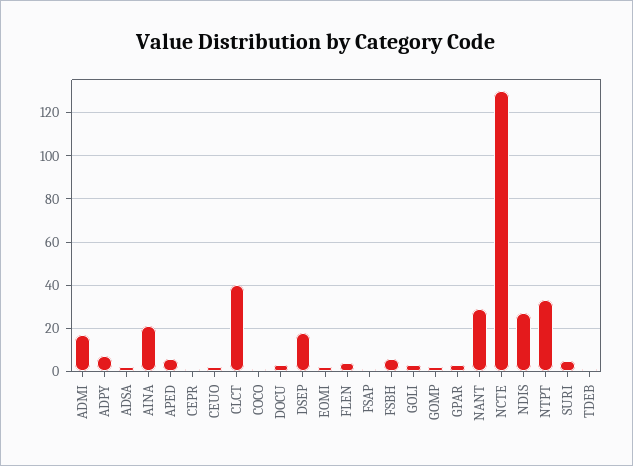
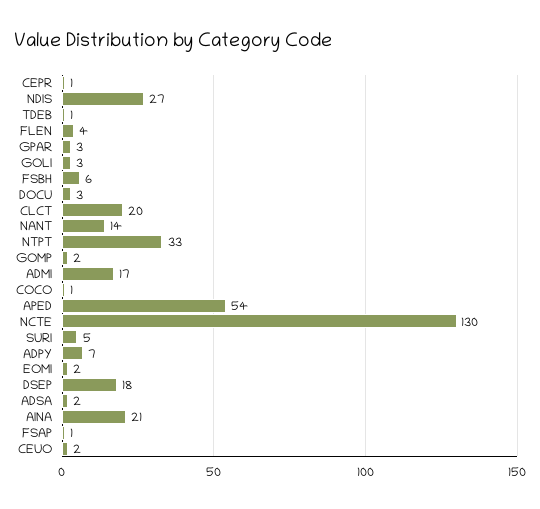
APED: 5 -> 54
CLCT: 40 -> 20
NANT: 30 -> 14

